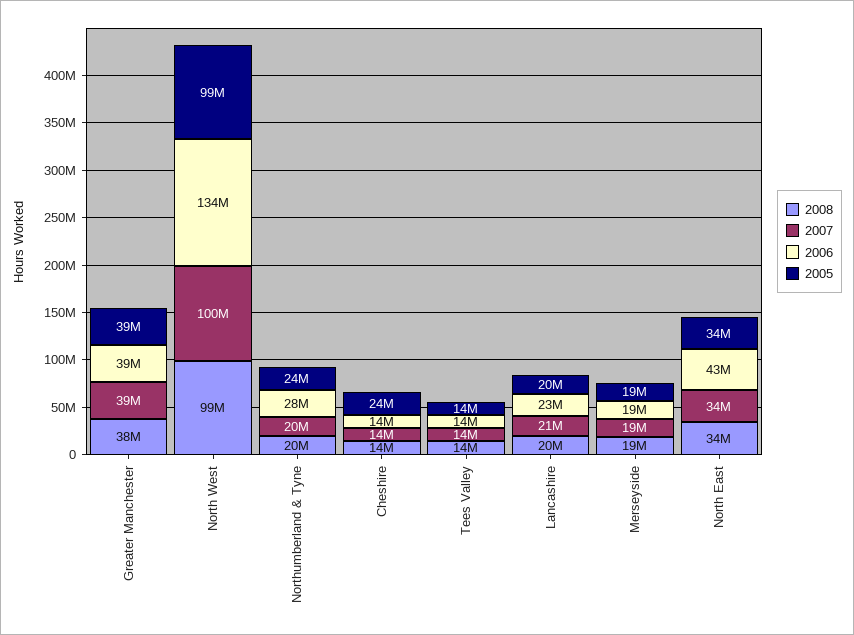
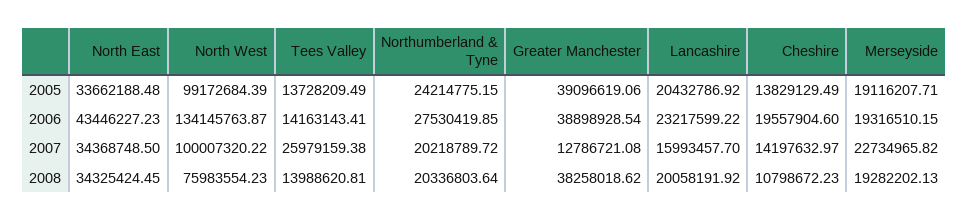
2007, Greater Manchester: 39000000 -> 12786721.08
2008, North West: 99000000 -> 75983554.23
2008, Cheshire: 14000000 -> 10798672.23
2006, Cheshire: 14000000 -> 19557904.6
2005, Cheshire: 24000000 -> 13829129.49
2007, Tees Valley: 14000000 -> 25979159.38
2007, Lancashire: 21000000 -> 15993457.7
2007, Merseyside: 19000000 -> 22734965.82

